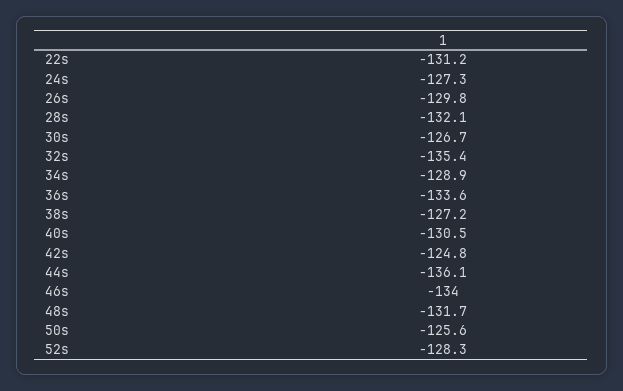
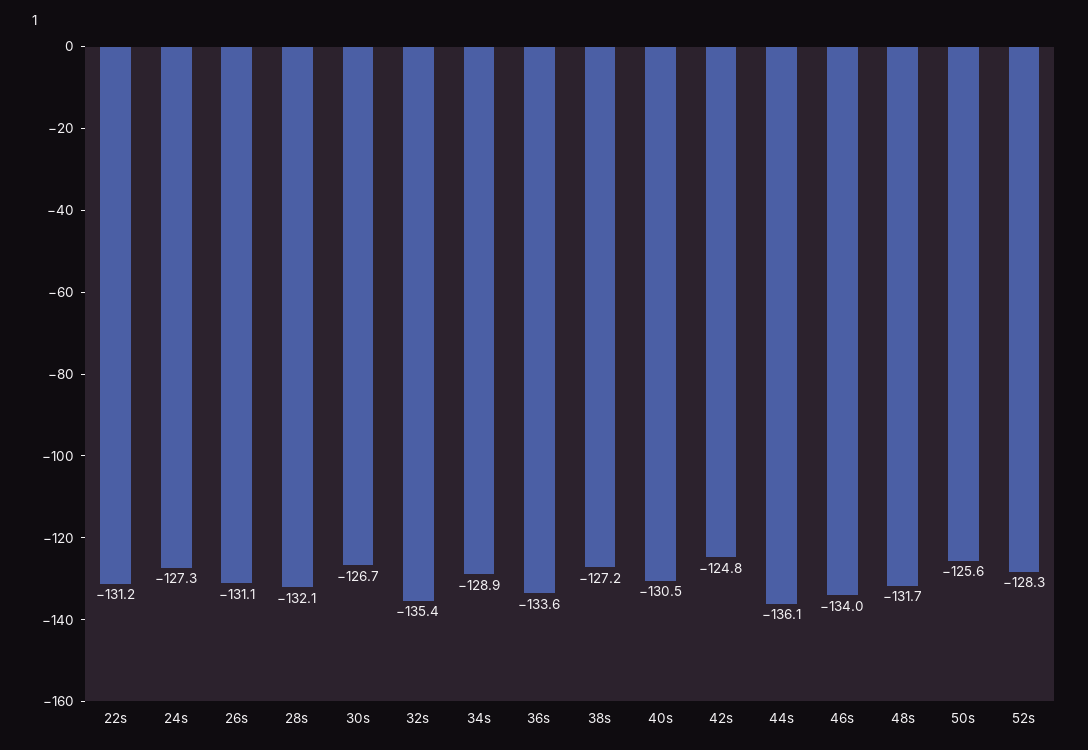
26s: -129.8 -> -131.1

